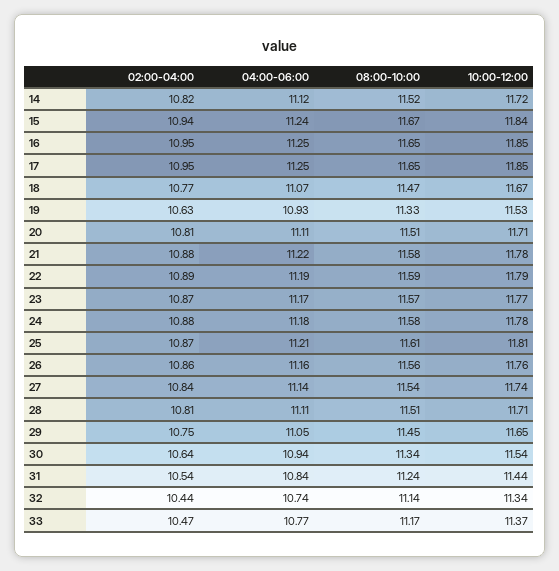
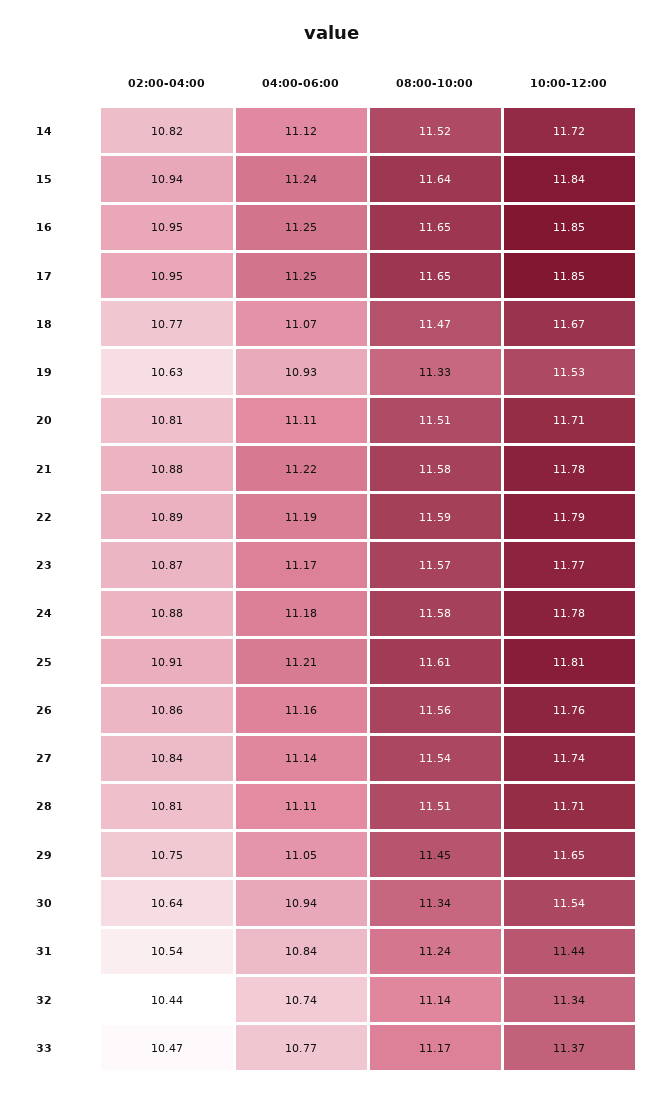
08:00-10:00, 15: 11.67 -> 11.64
02:00-04:00, 25: 10.87 -> 10.91

